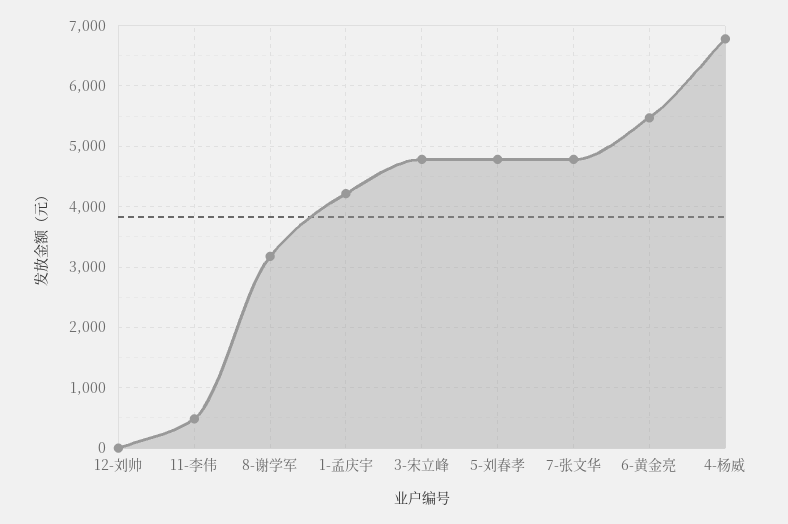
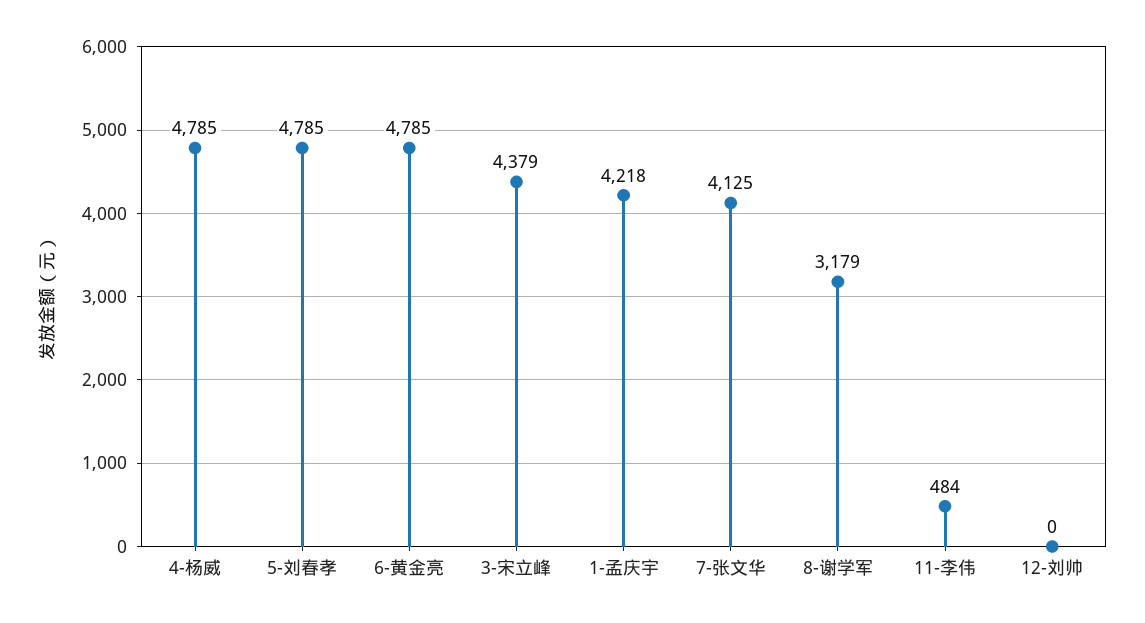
3-宋立峰: 4800 -> 4379
7-张文华: 4800 -> 4125
6-黄金亮: 5500 -> 4785
4-杨威: 6800 -> 4785

